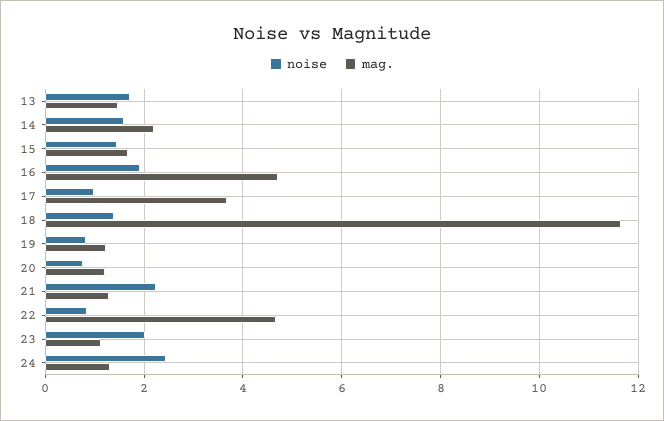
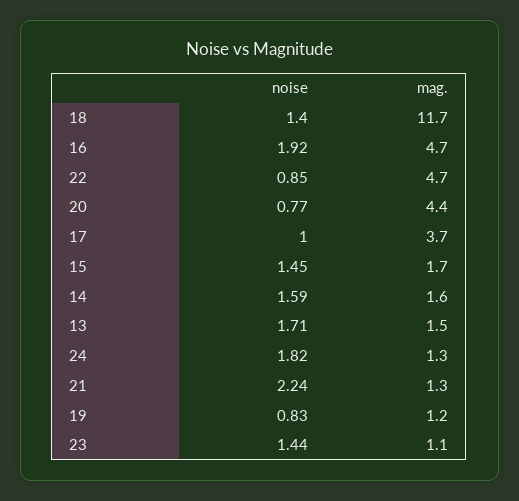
mag., 14: 2.2 -> 1.6
mag., 20: 1.2 -> 4.4
noise, 23: 2 -> 1.44
noise, 24: 2.4 -> 1.82

